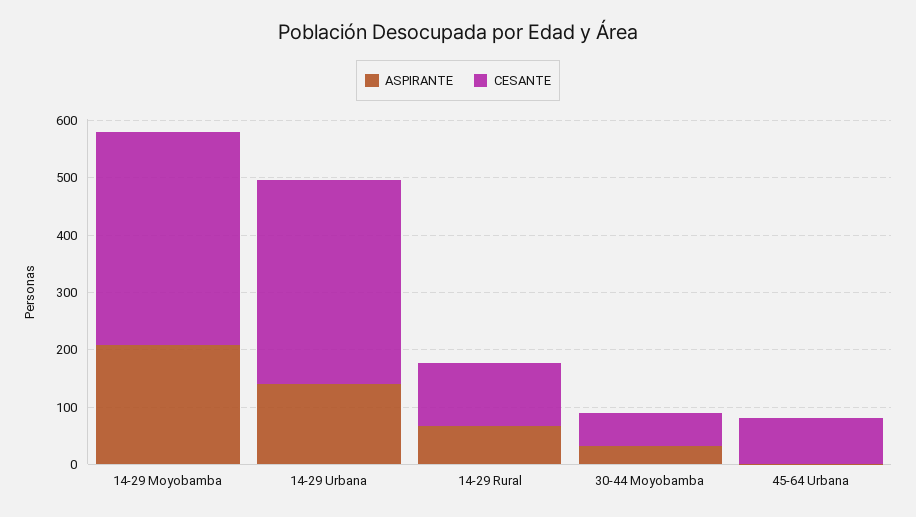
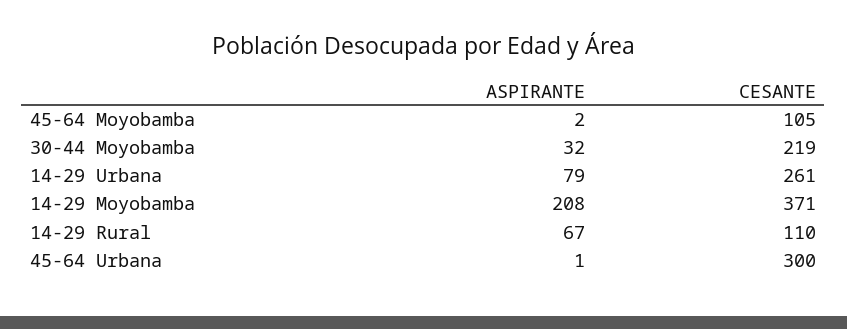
ASPIRANTE, 14-29 Urbana: 140 -> 79
CESANTE, 14-29 Urbana: 360 -> 261
CESANTE, 30-44 Moyobamba: 60 -> 219
CESANTE, 45-64 Urbana: 80 -> 300
ASPIRANTE, 45-64 Moyobamba: none -> 2
CESANTE, 45-64 Moyobamba: none -> 105

